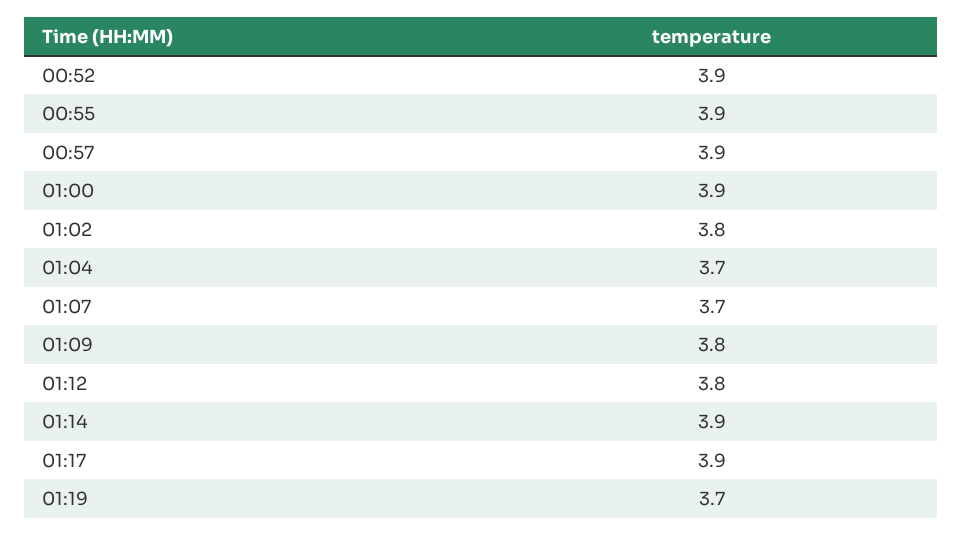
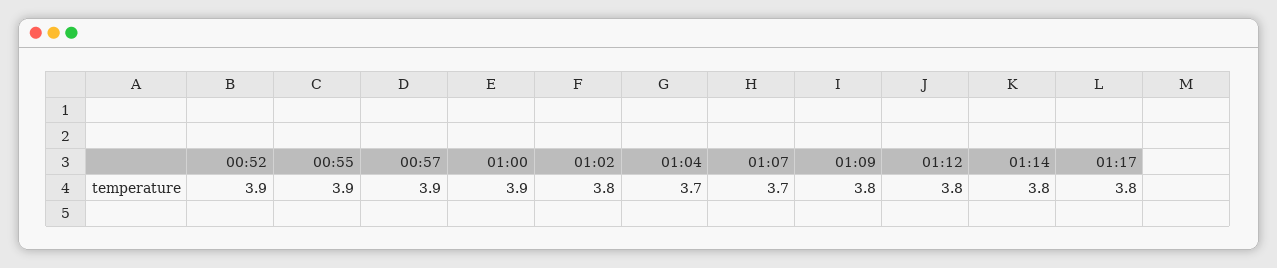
01:14: 3.9 -> 3.8
01:17: 3.9 -> 3.8
01:19: 3.7 -> none

